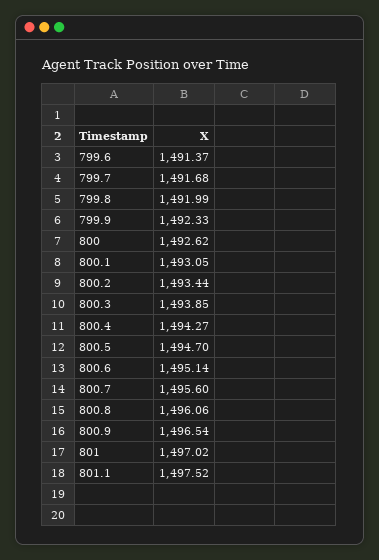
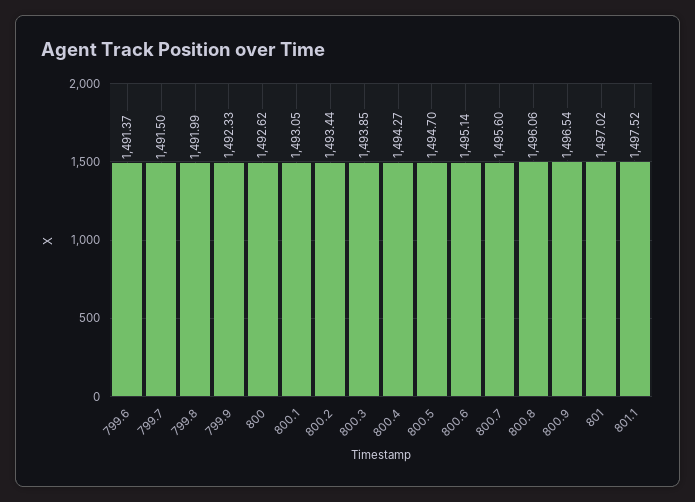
799.7: 1491.68 -> 1491.5

